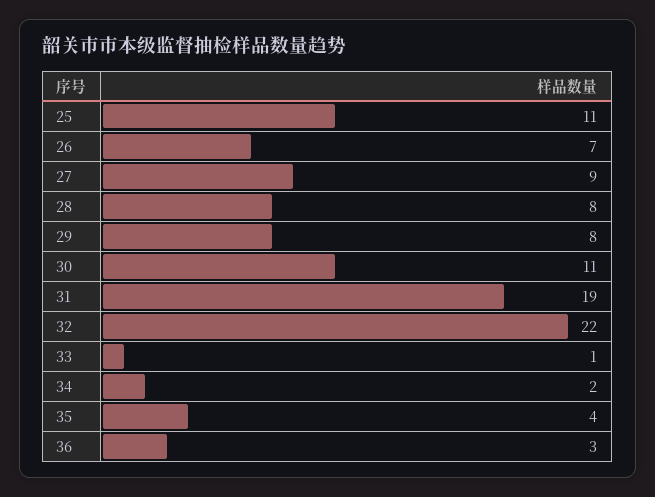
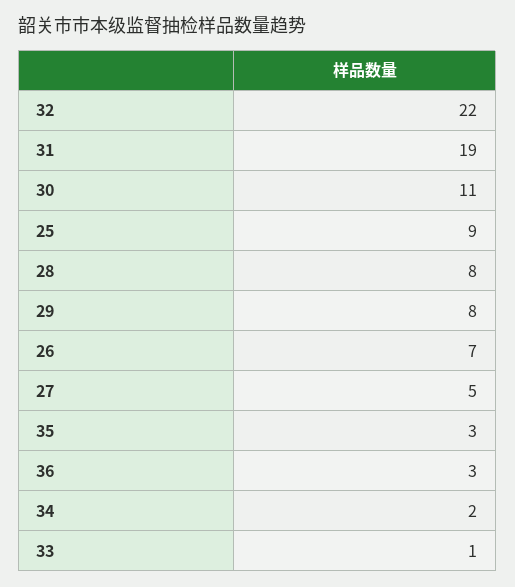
25: 11 -> 9
27: 9 -> 5
35: 4 -> 3

